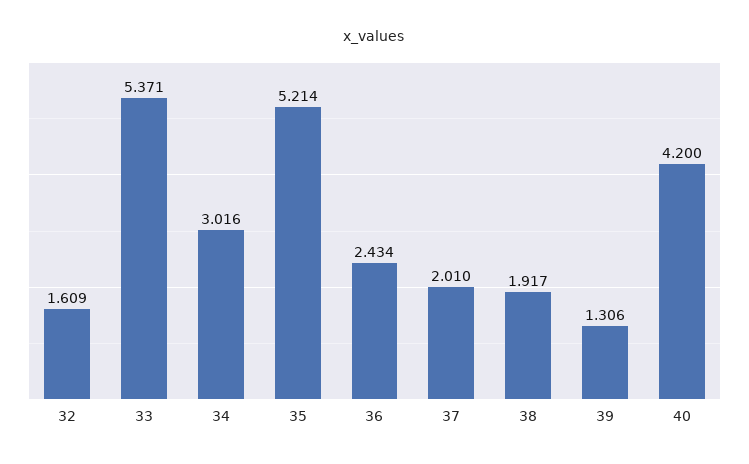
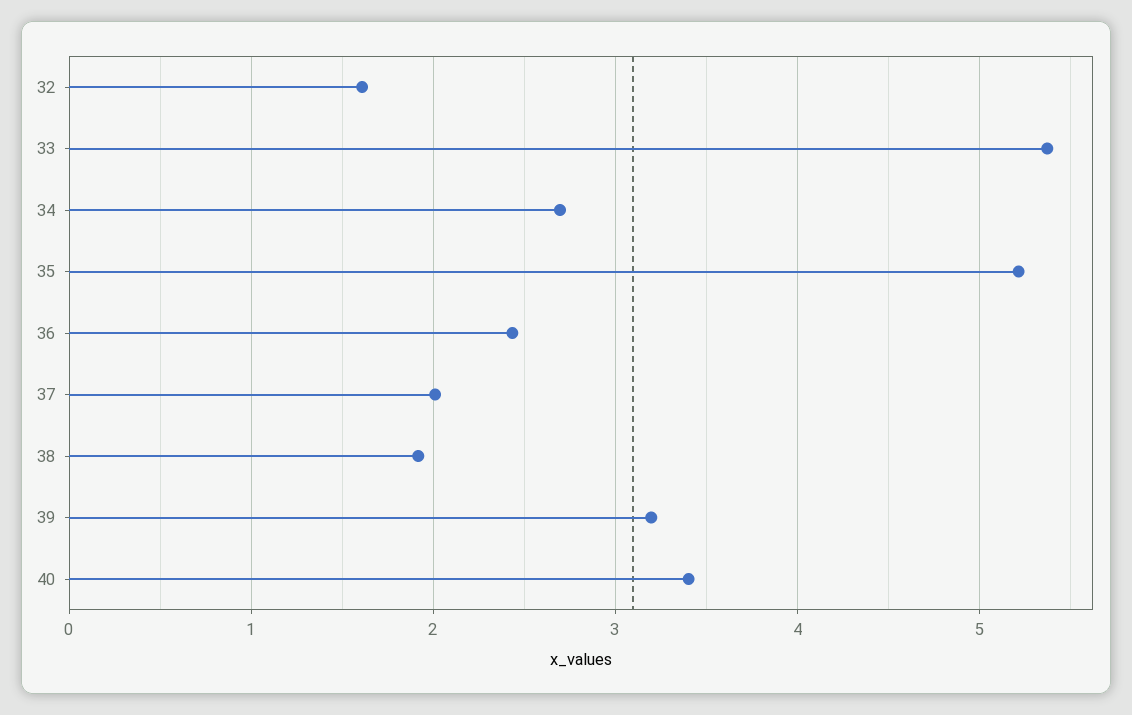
34: 3.016 -> 2.7
39: 1.306 -> 3.2
40: 4.2 -> 3.4

